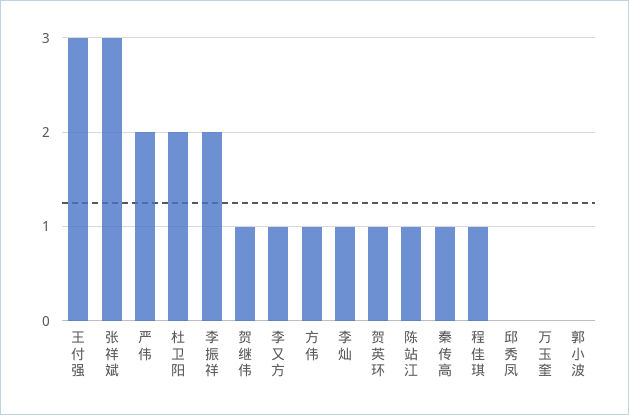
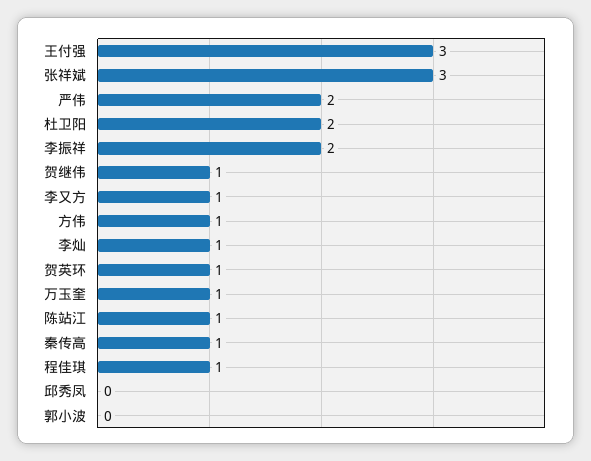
万玉奎: 0 -> 1

